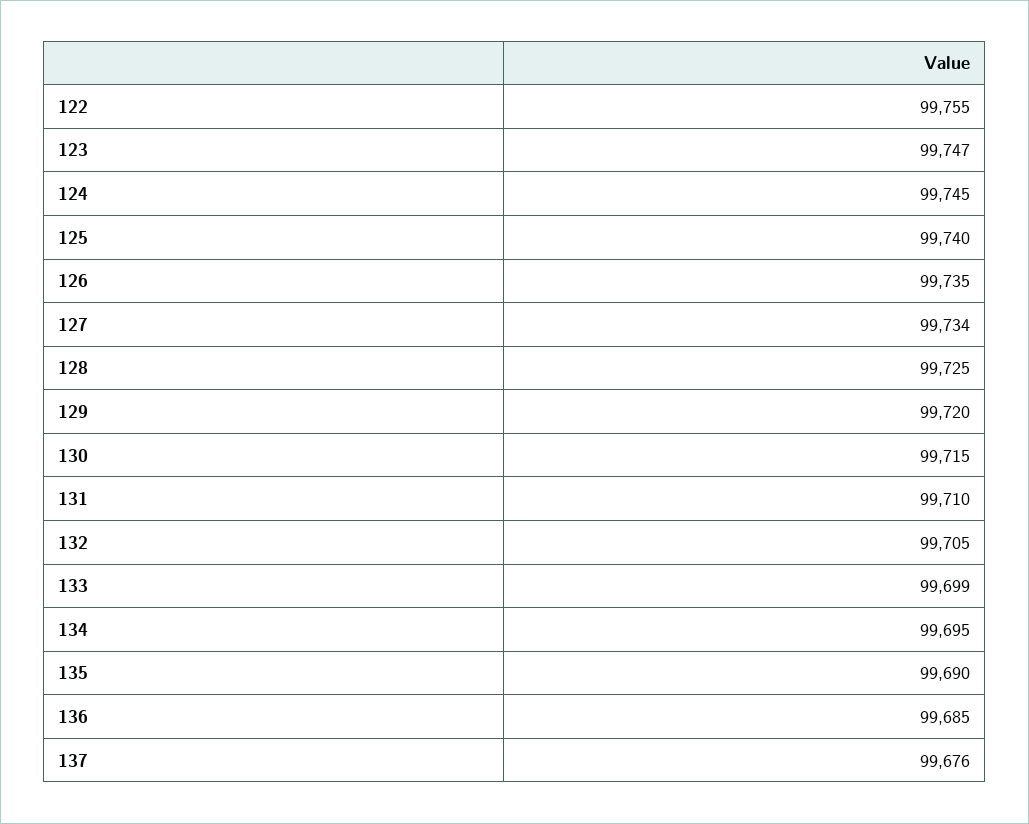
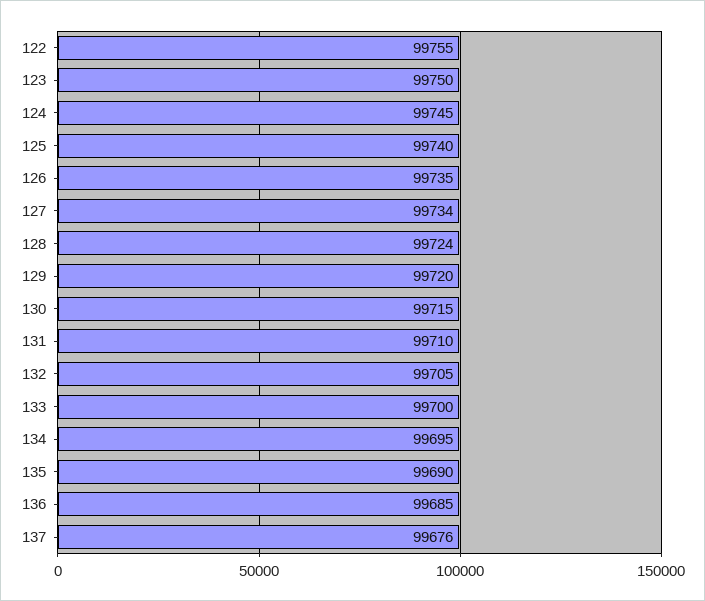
123: 99747 -> 99750
128: 99725 -> 99724
133: 99699 -> 99700

